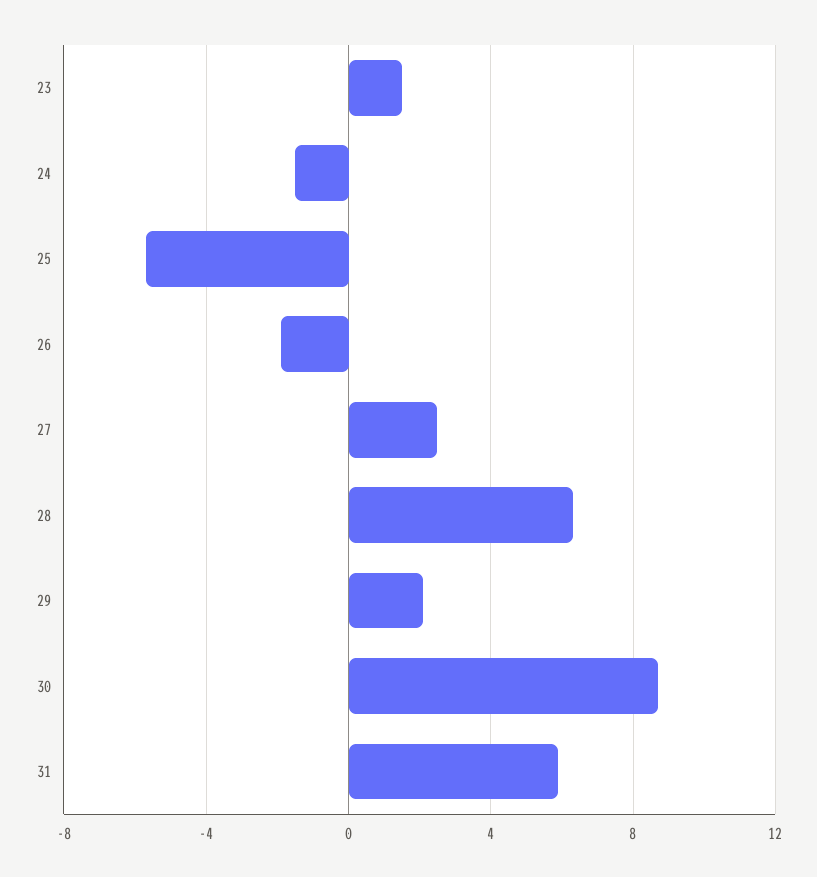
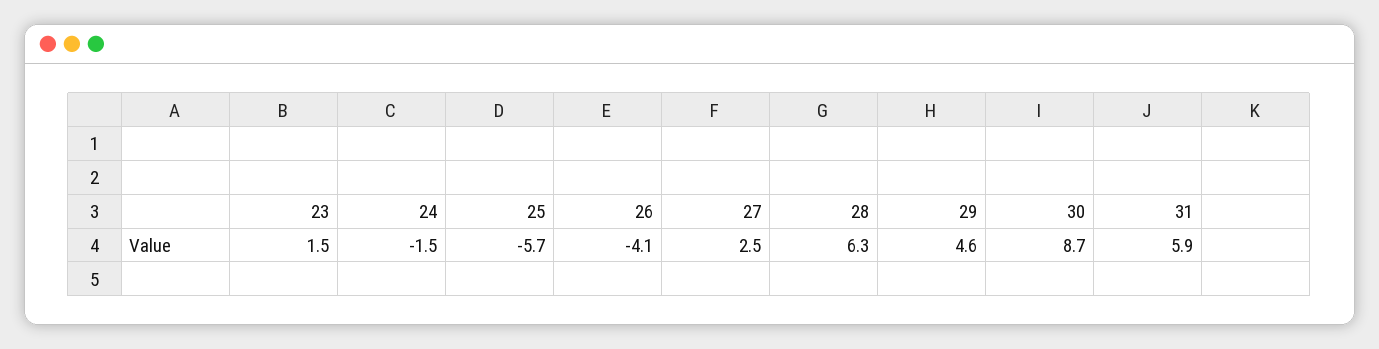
26: -2 -> -4.1
29: 2 -> 4.6

